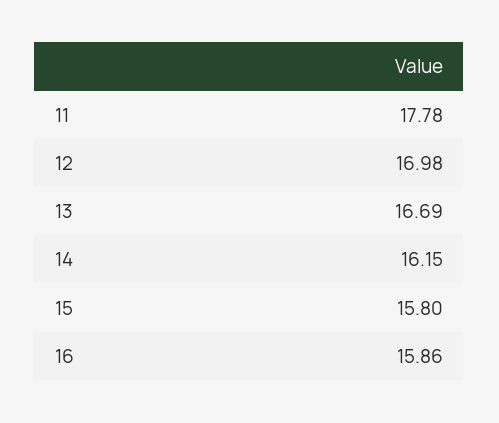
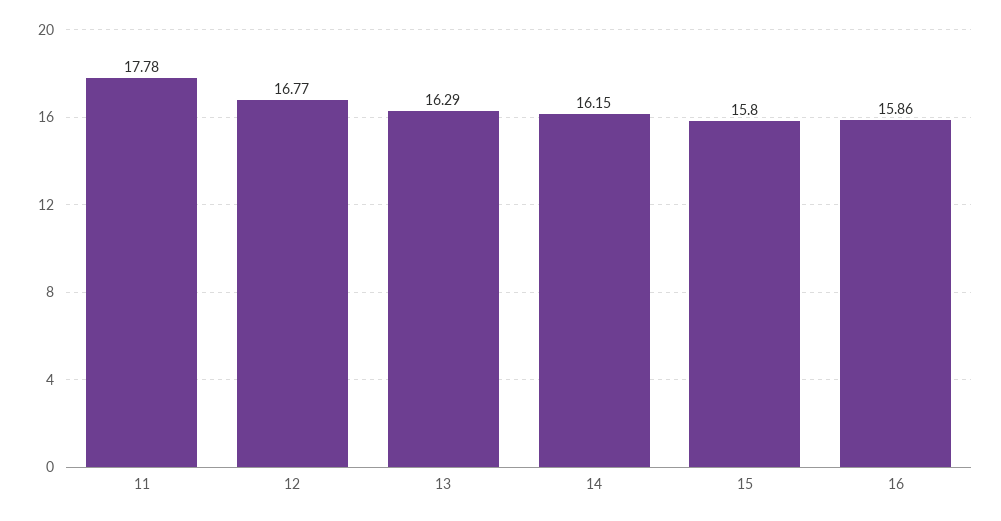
12: 16.98 -> 16.77
13: 16.69 -> 16.29

